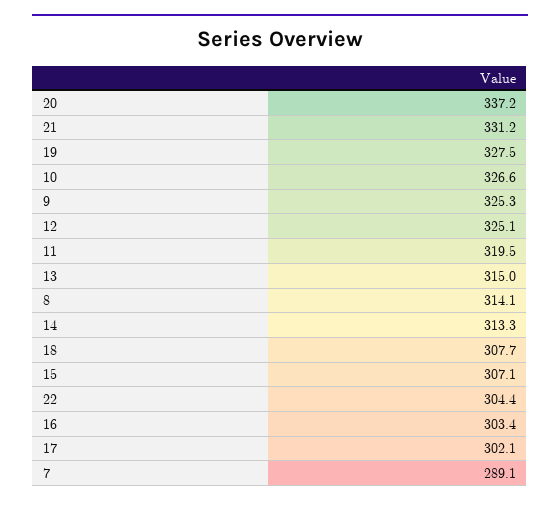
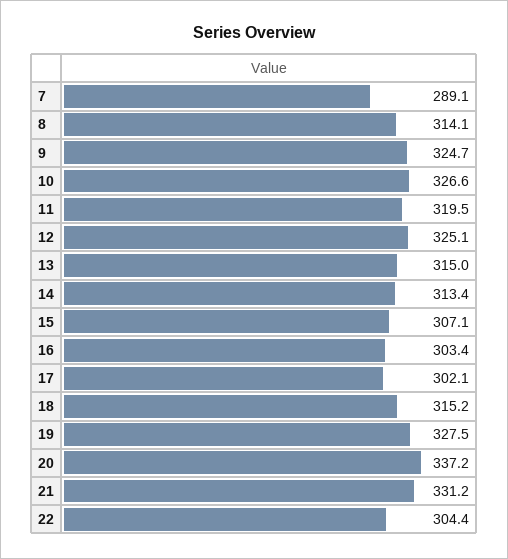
9: 325.3 -> 324.7
14: 313.3 -> 313.4
18: 307.7 -> 315.2

